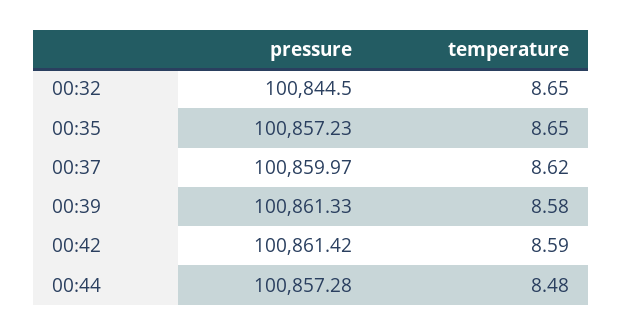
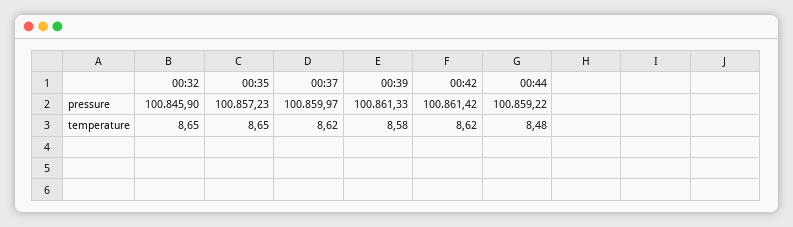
pressure, 00:32: 100844.5 -> 100845.9
temperature, 00:42: 8.59 -> 8.62
pressure, 00:44: 100857.28 -> 100859.22

